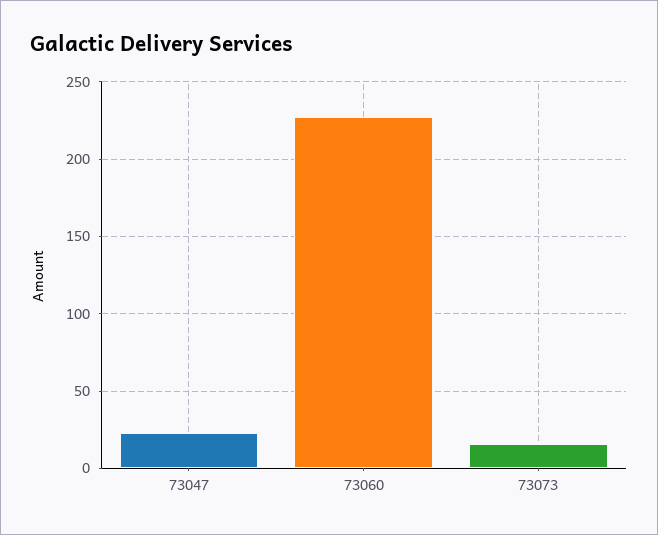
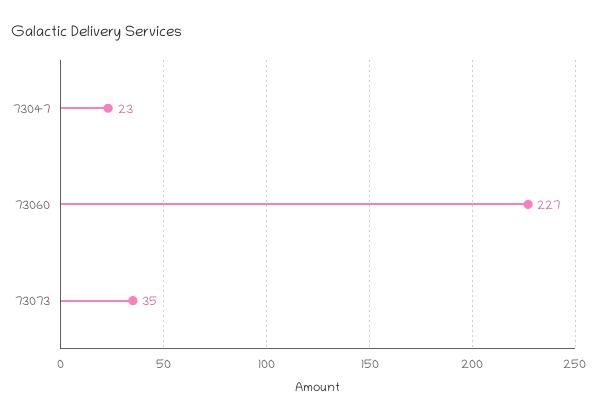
73073: 15 -> 35

